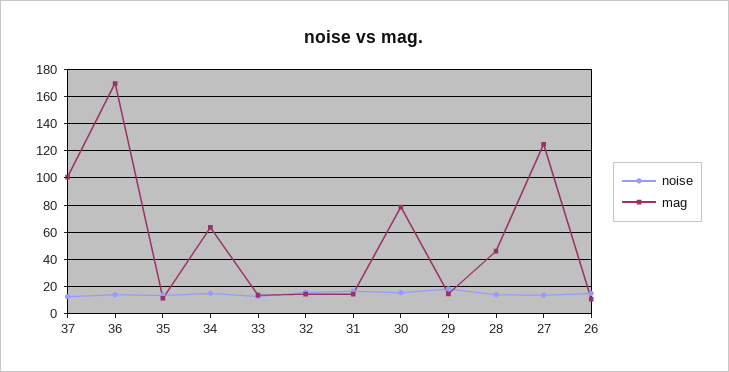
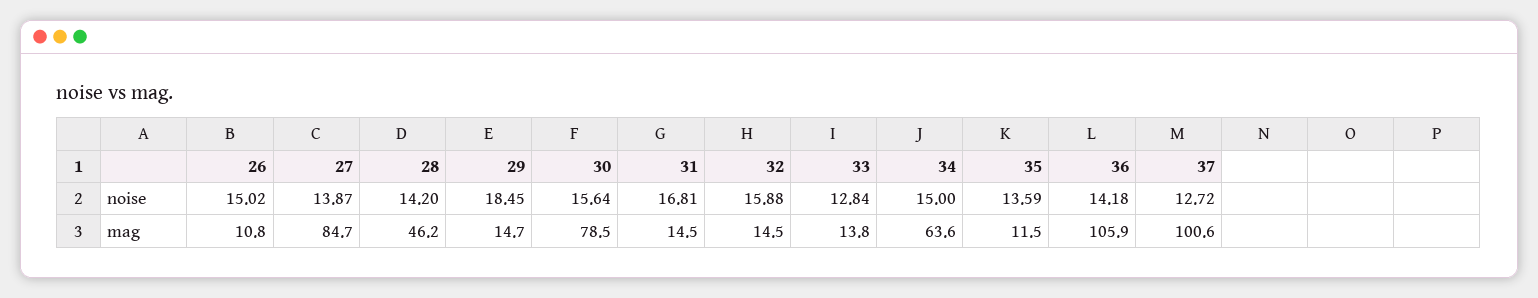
mag, 36: 170 -> 105.9
mag, 27: 125 -> 84.7

